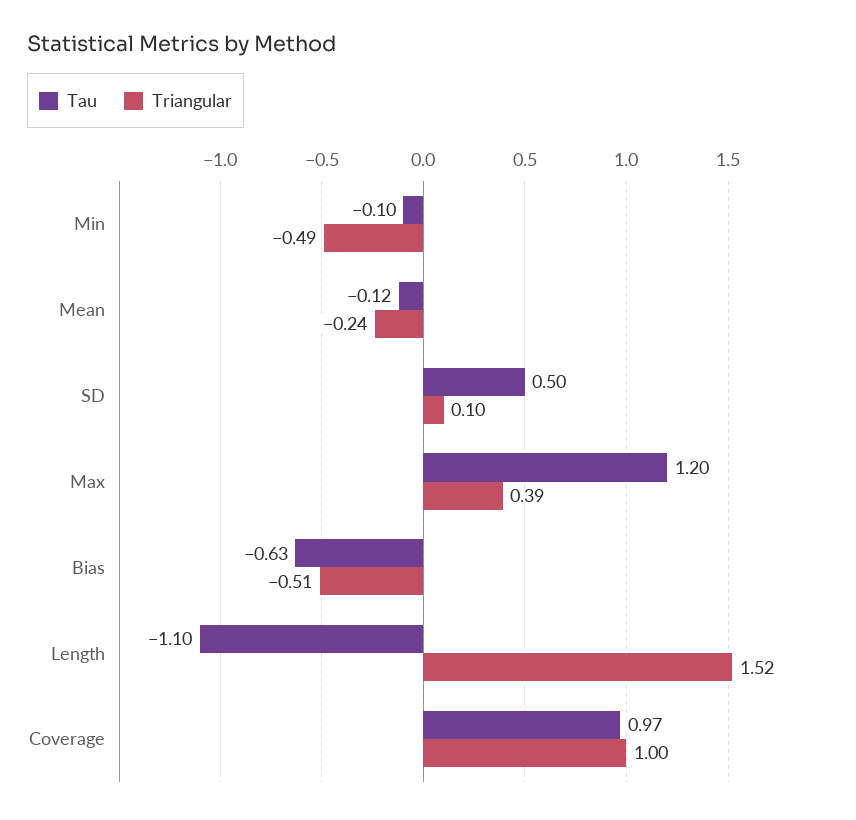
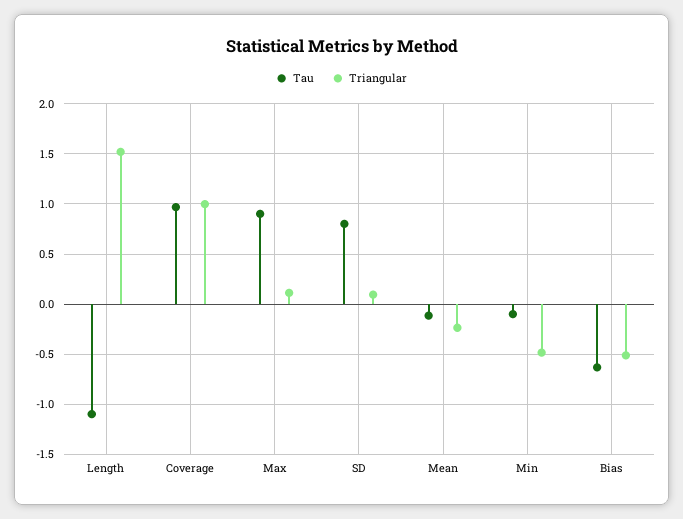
Tau, SD: 0.5 -> 0.8
Tau, Max: 1.2 -> 0.9
Triangular, Max: 0.39 -> 0.1

